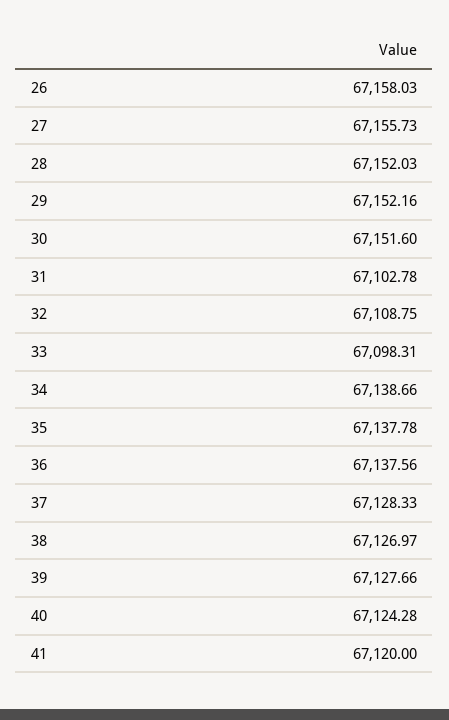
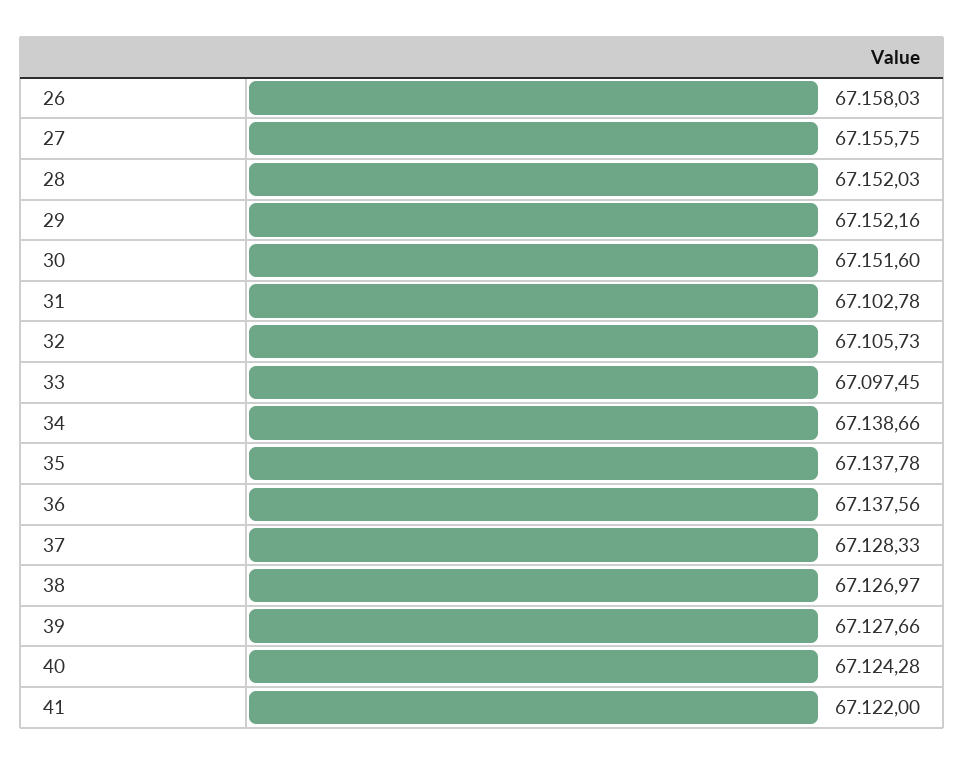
27: 67155.73 -> 67155.75
32: 67108.75 -> 67105.73
33: 67098.31 -> 67097.45
41: 67120 -> 67122

